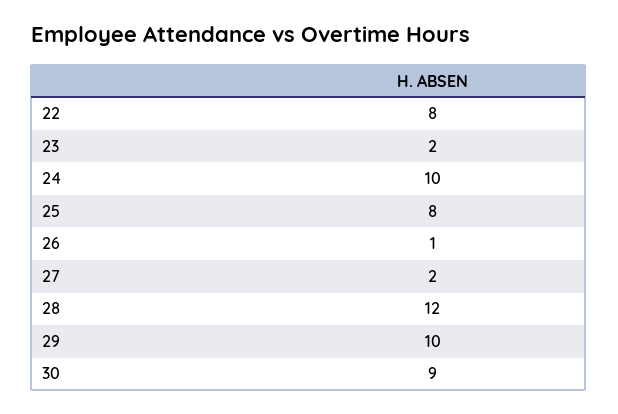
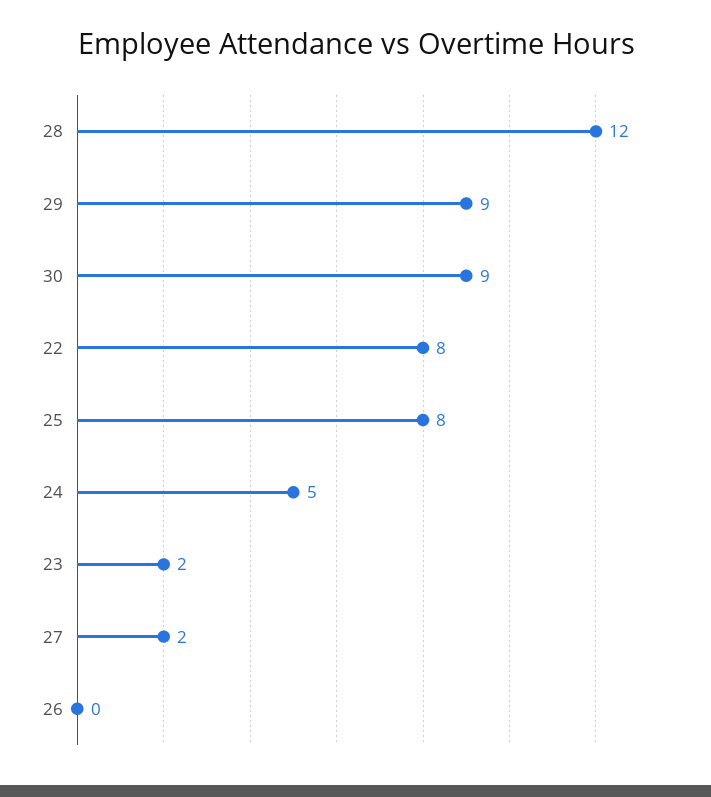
24: 10 -> 5
26: 1 -> 0
29: 10 -> 9

